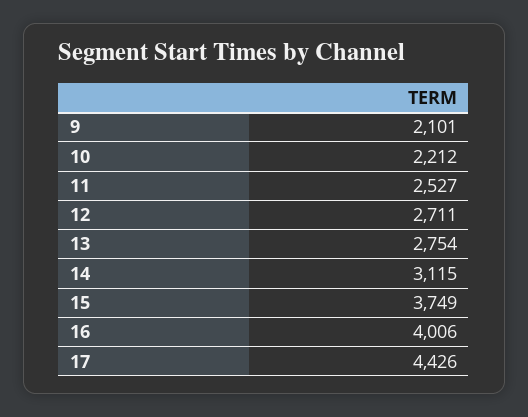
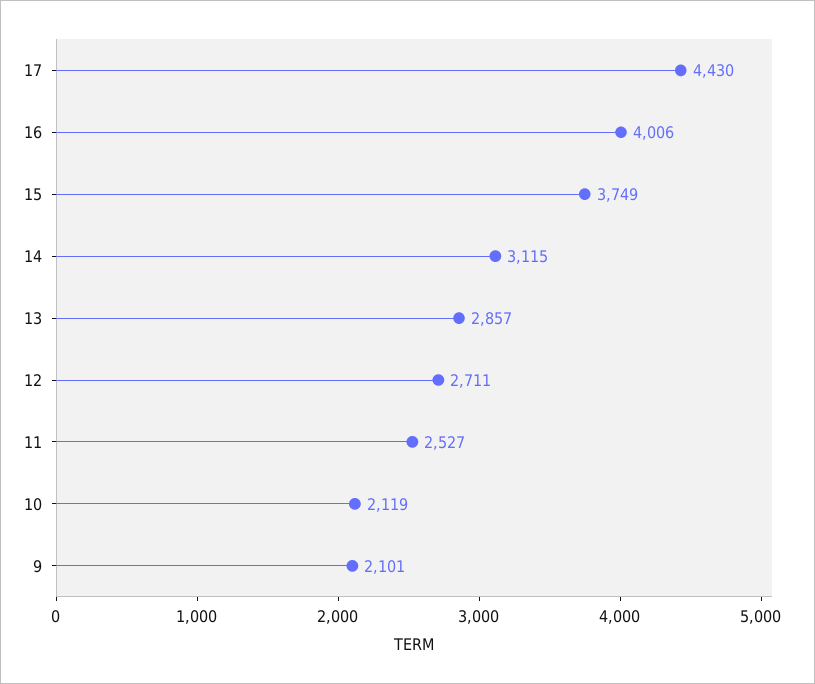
10: 2212 -> 2119
13: 2754 -> 2857
17: 4426 -> 4430

